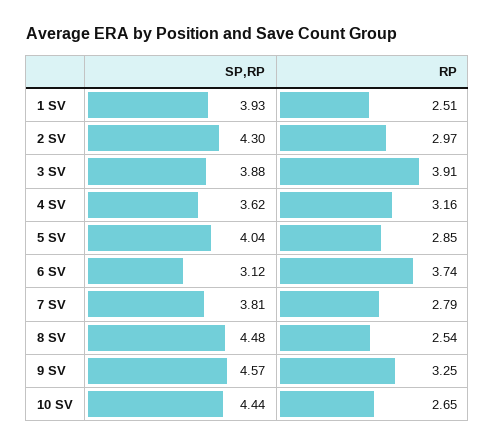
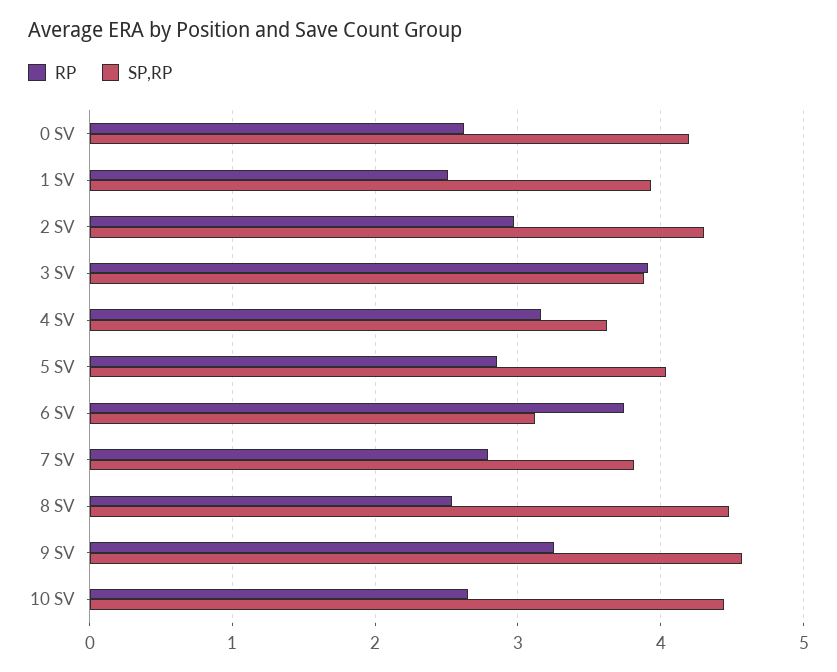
RP, 0 SV: none -> 2.6
SP,RP, 0 SV: none -> 4.2

